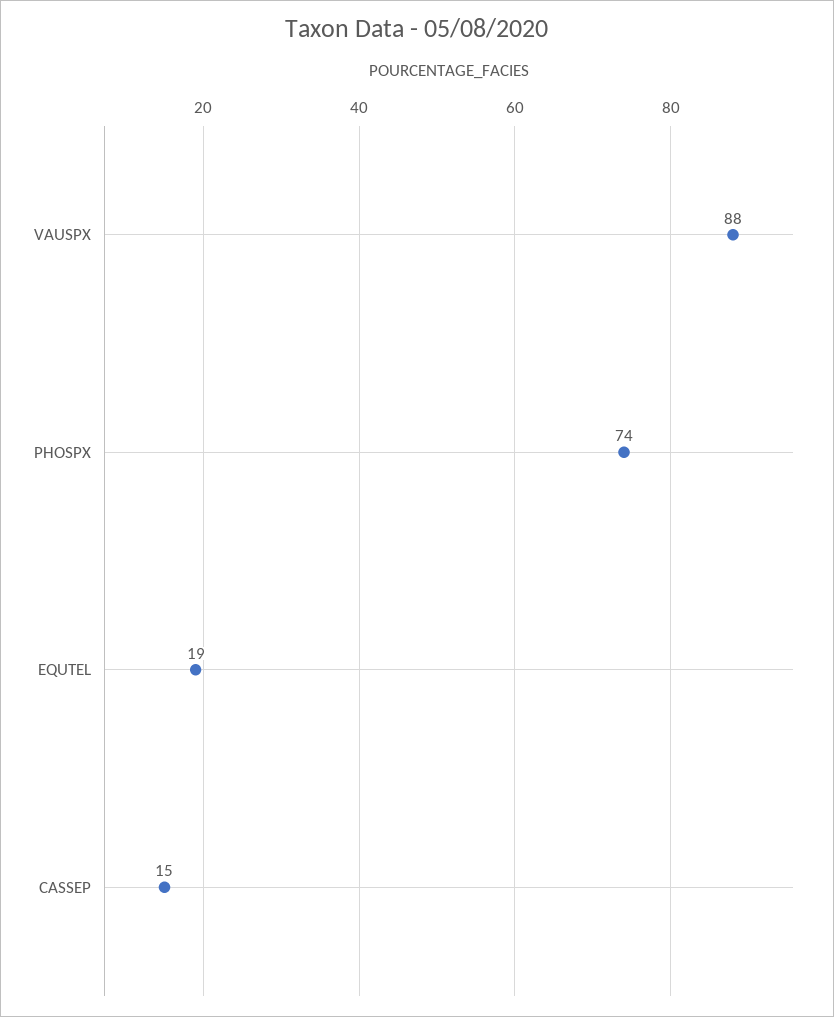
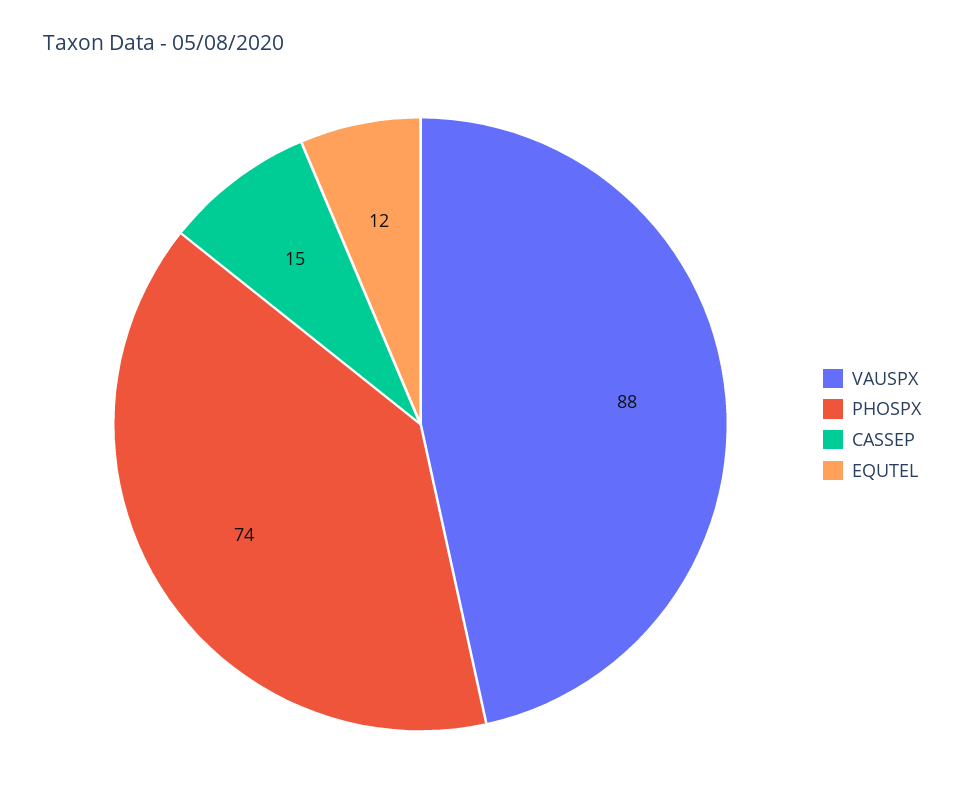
EQUTEL: 19 -> 12

